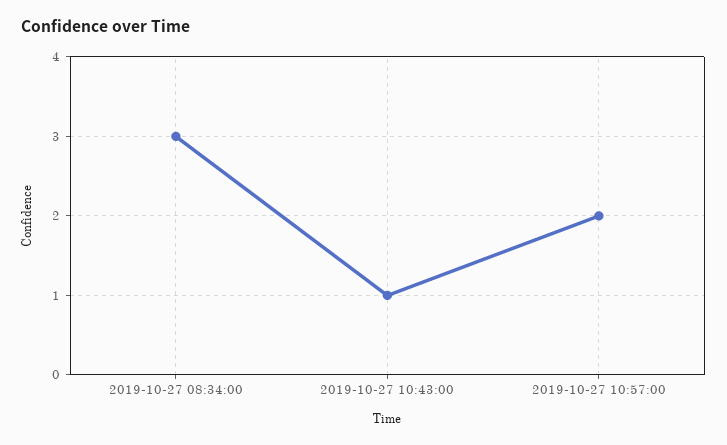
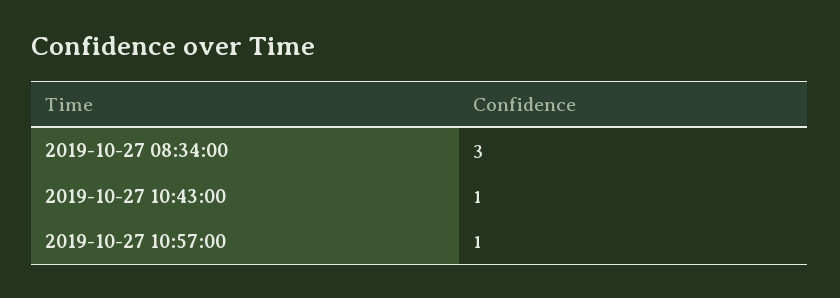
2019-10-27 10:57:00: 2 -> 1

